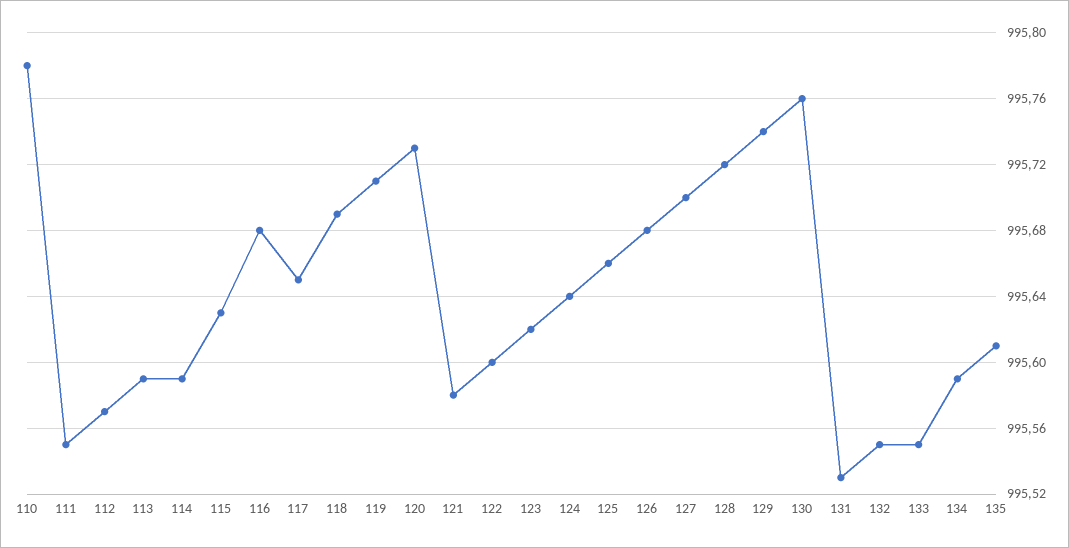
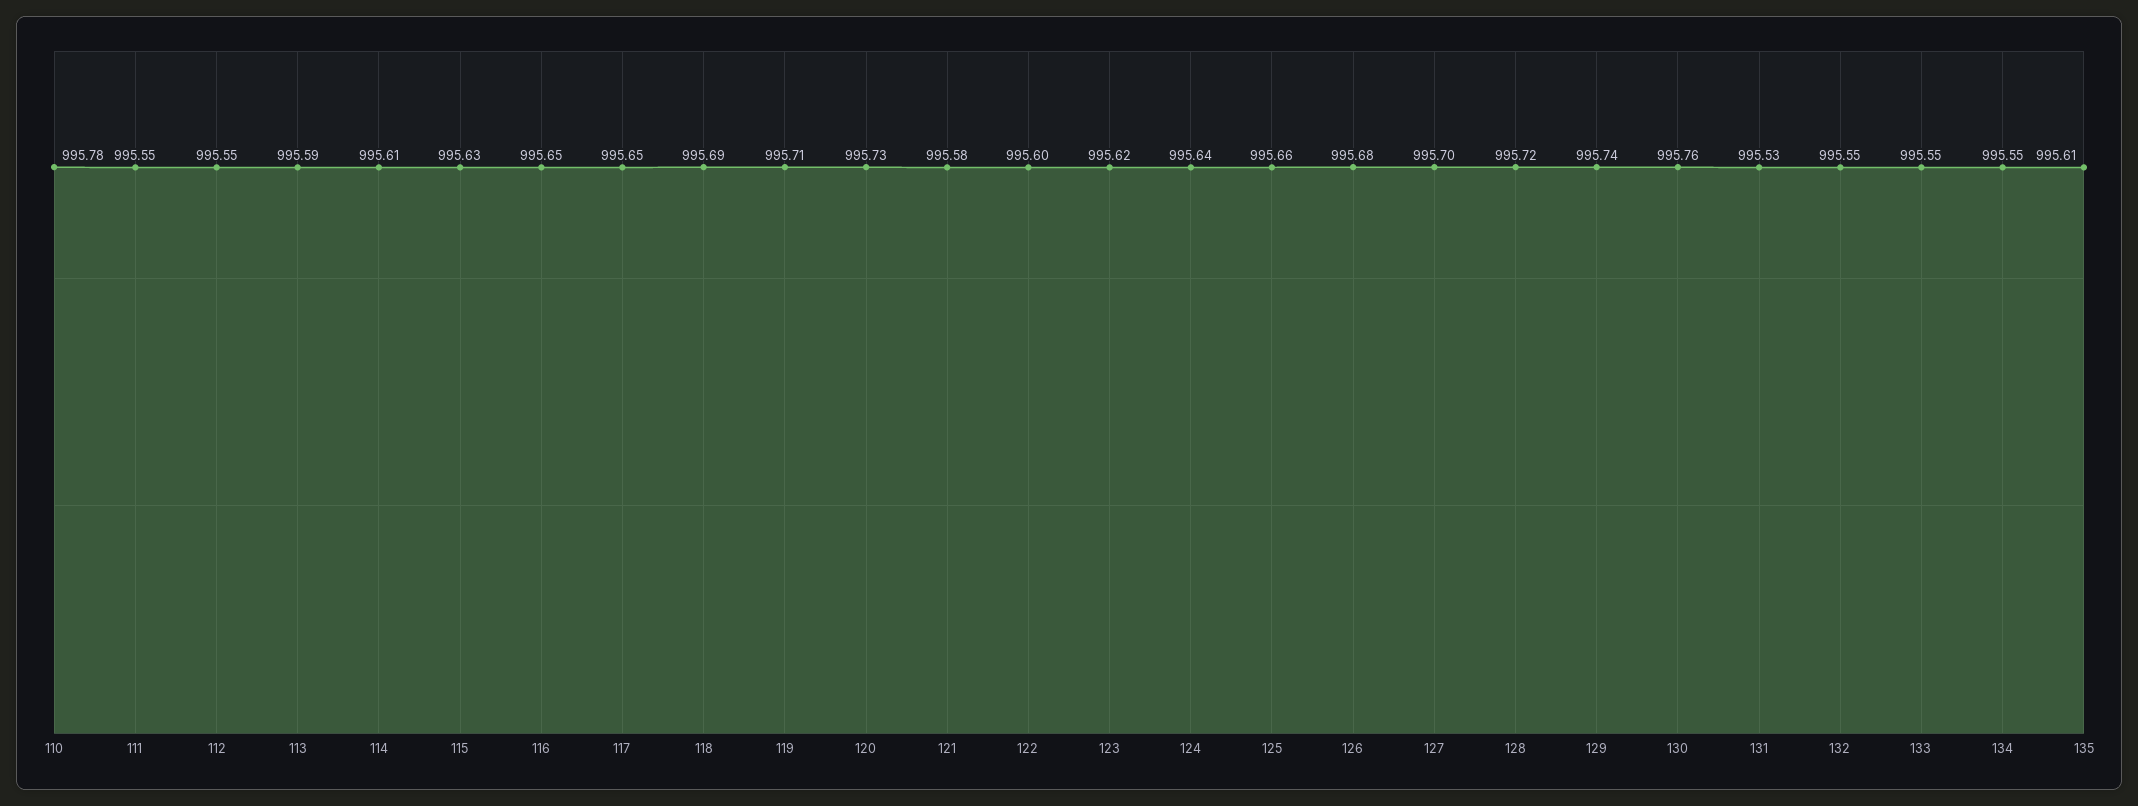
112: 995.57 -> 995.55
114: 995.59 -> 995.61
116: 995.68 -> 995.65
134: 995.59 -> 995.55

